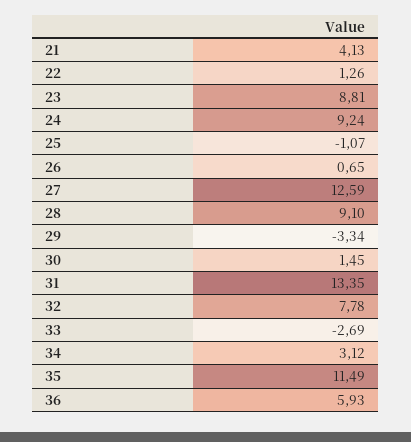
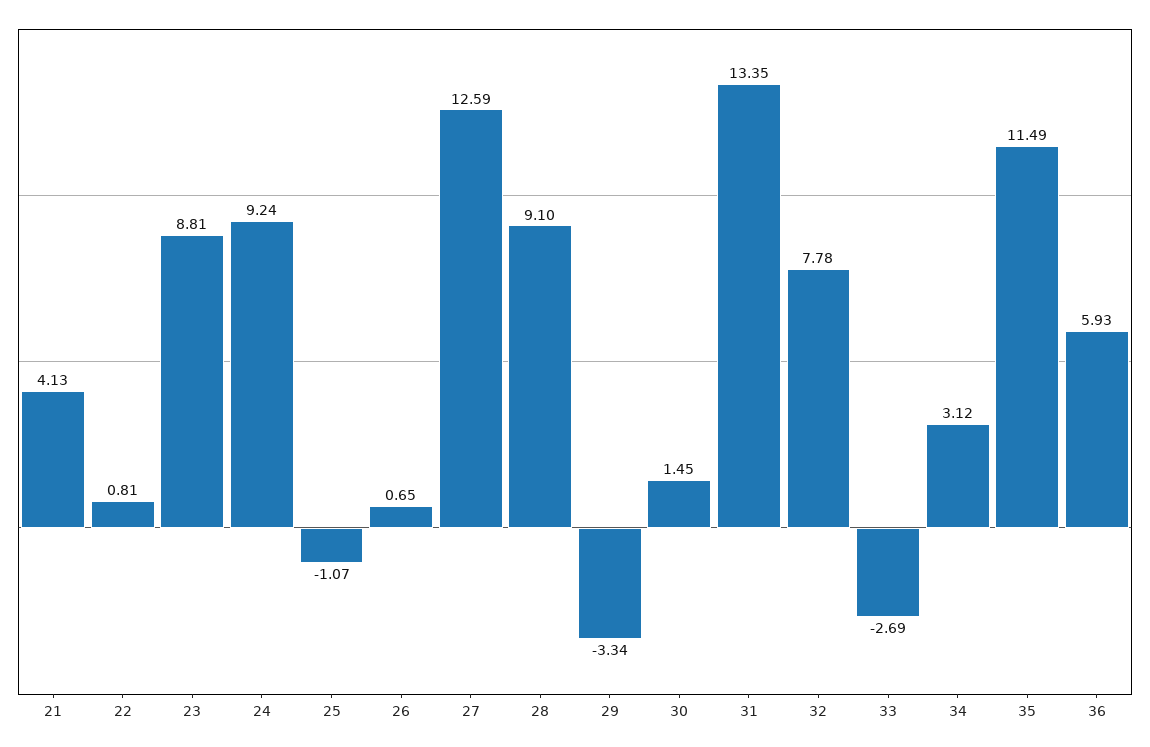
22: 1.26 -> 0.81

